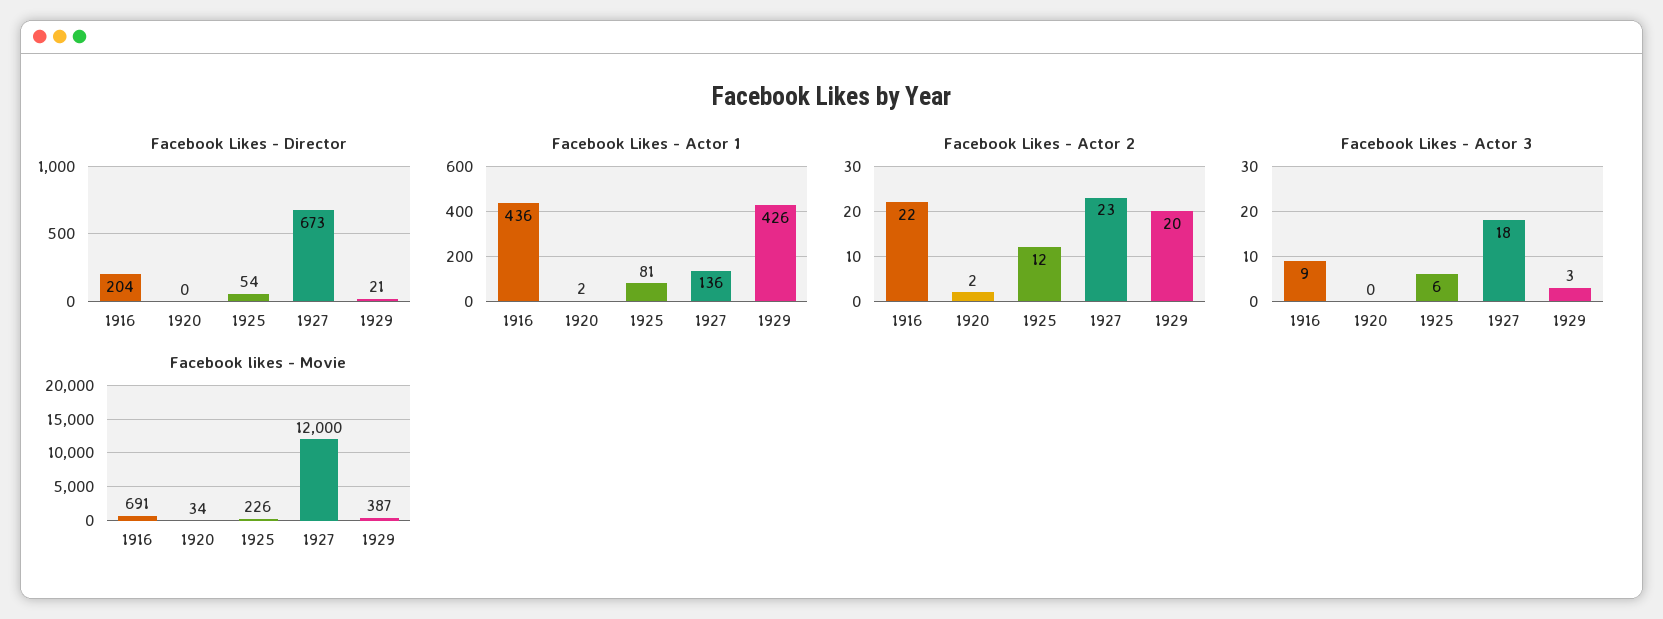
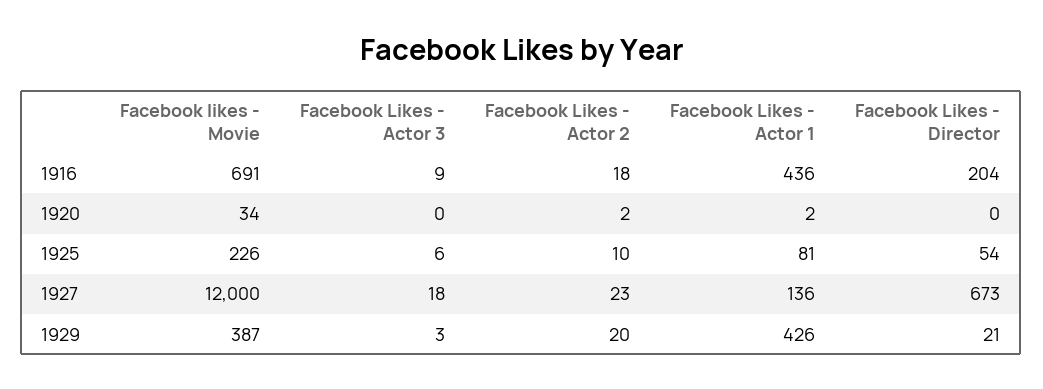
Facebook Likes - Actor 2, 1916: 22 -> 18
Facebook Likes - Actor 2, 1925: 12 -> 10

